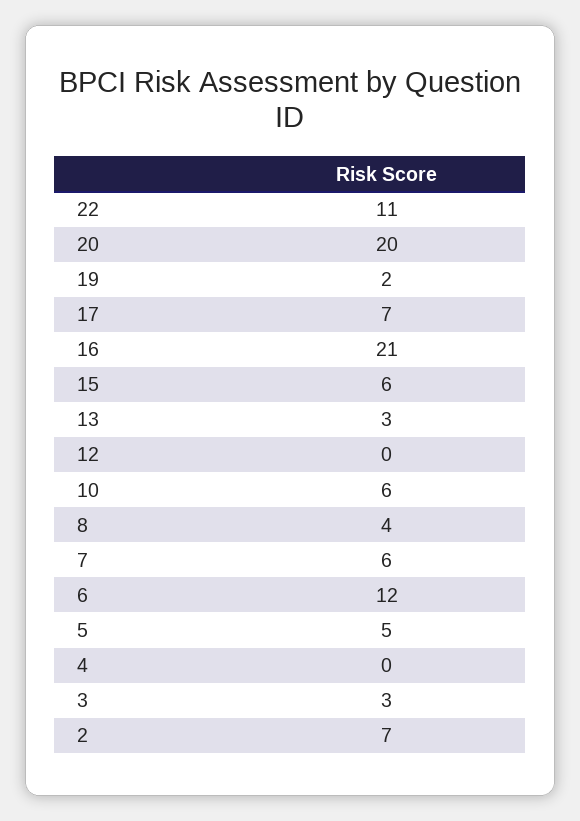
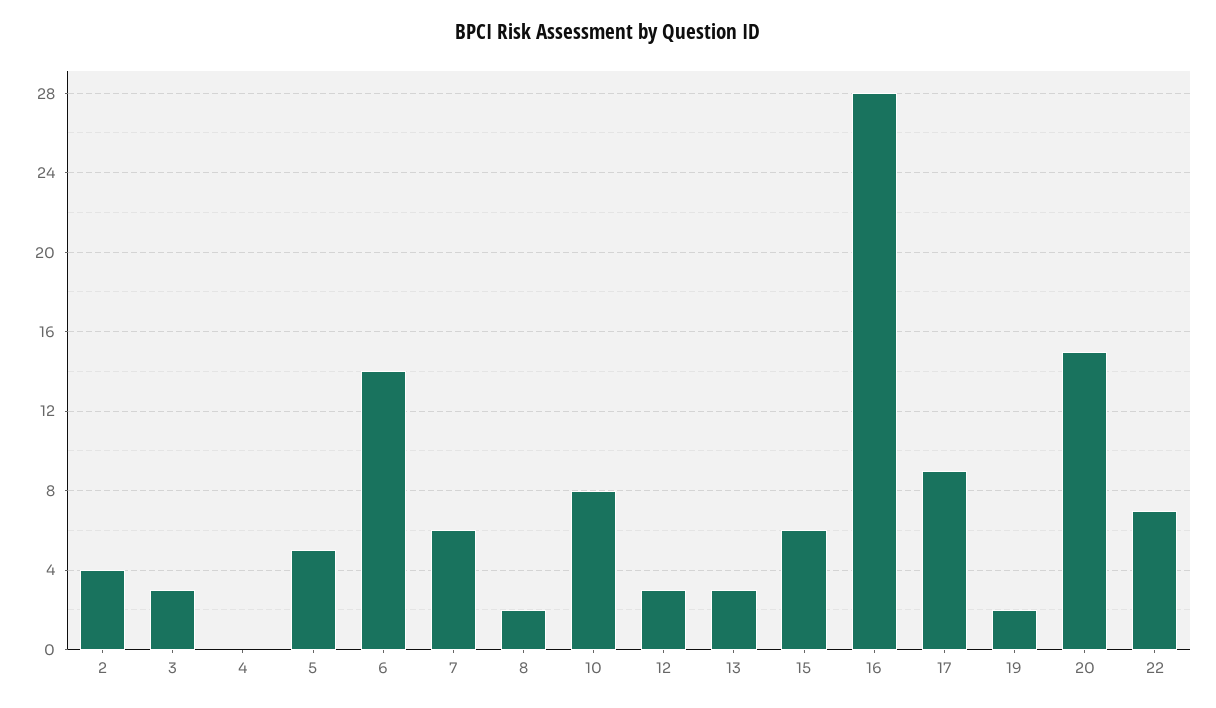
22: 11 -> 7
20: 20 -> 15
17: 7 -> 9
16: 21 -> 28
12: 0 -> 3
10: 6 -> 8
8: 4 -> 2
6: 12 -> 14
2: 7 -> 4

